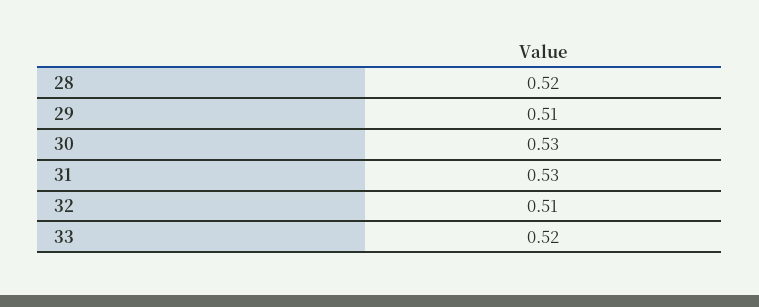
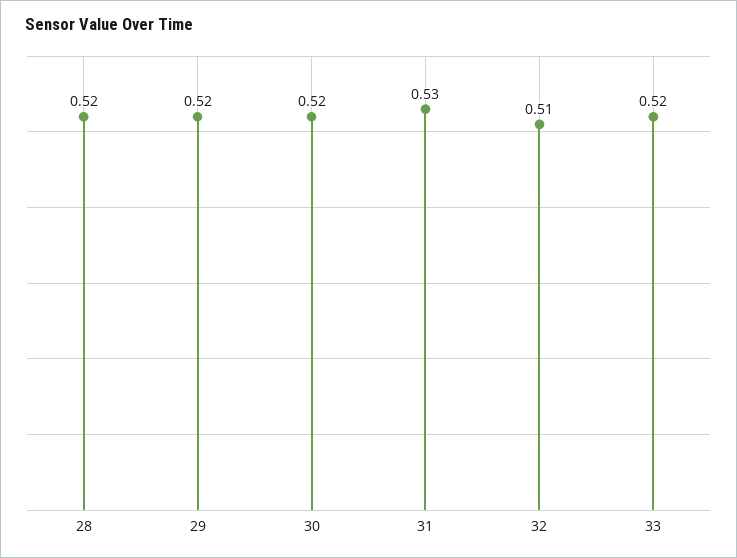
29: 0.51 -> 0.52
30: 0.53 -> 0.52

